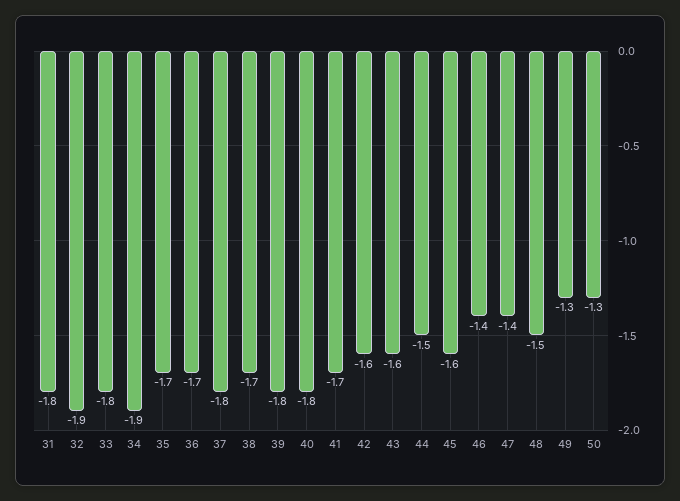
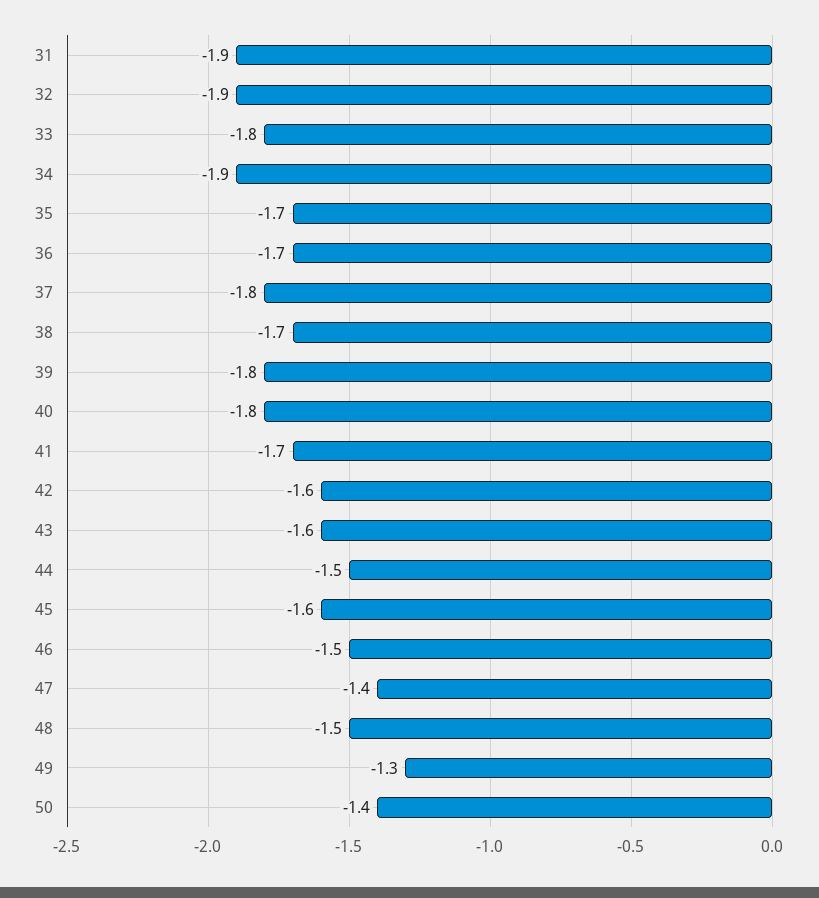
31: -1.8 -> -1.9
46: -1.4 -> -1.5
50: -1.3 -> -1.4

